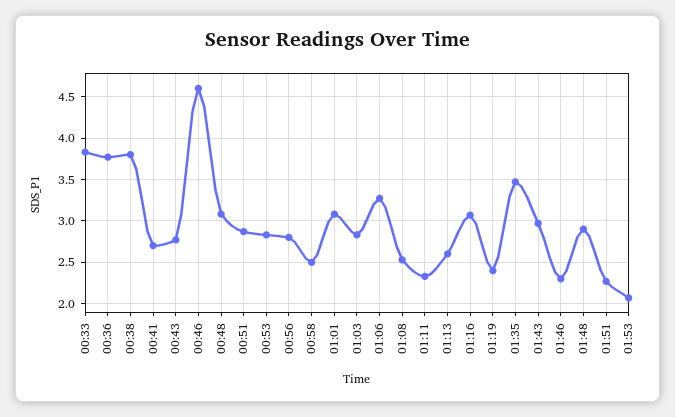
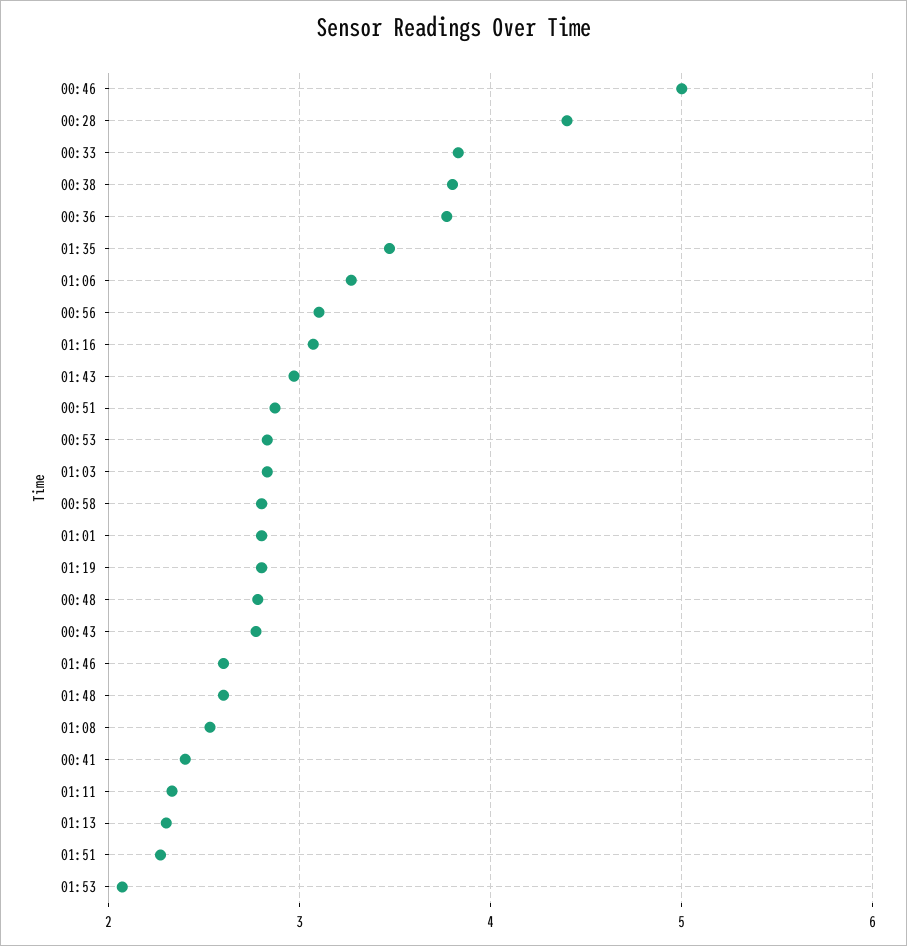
00:41: 2.7 -> 2.4
00:46: 4.6 -> 5
00:48: 3.1 -> 2.8
00:56: 2.8 -> 3.1
00:58: 2.5 -> 2.8
01:01: 3.1 -> 2.8
01:13: 2.6 -> 2.3
01:19: 2.4 -> 2.8
01:46: 2.3 -> 2.6
01:48: 2.9 -> 2.6
00:28: none -> 4.4

